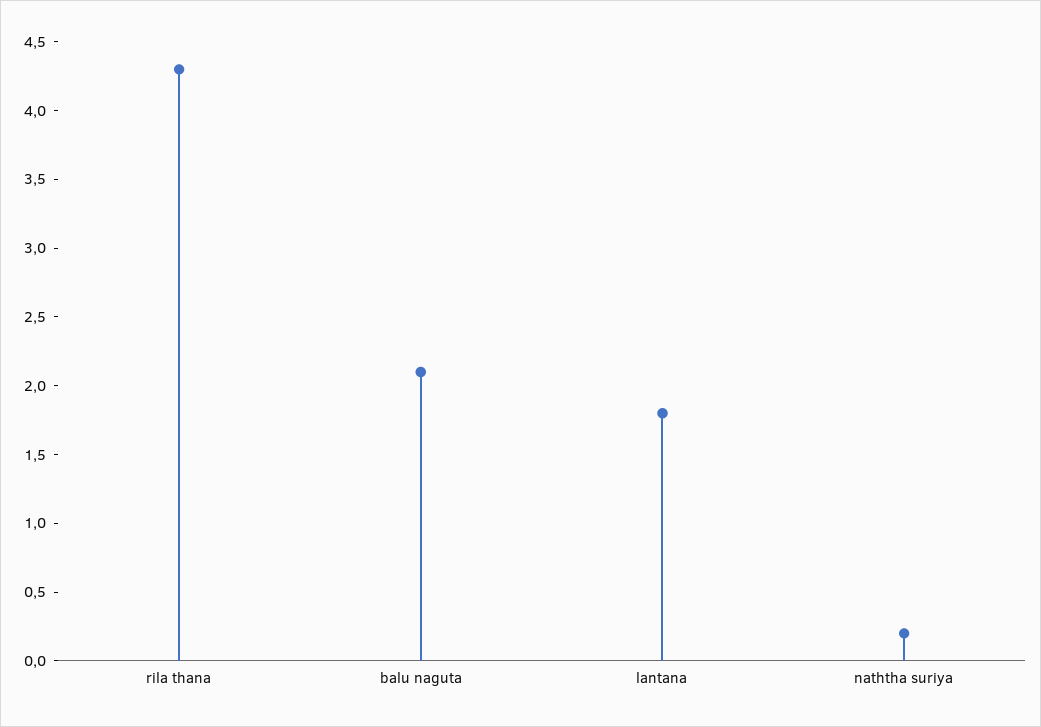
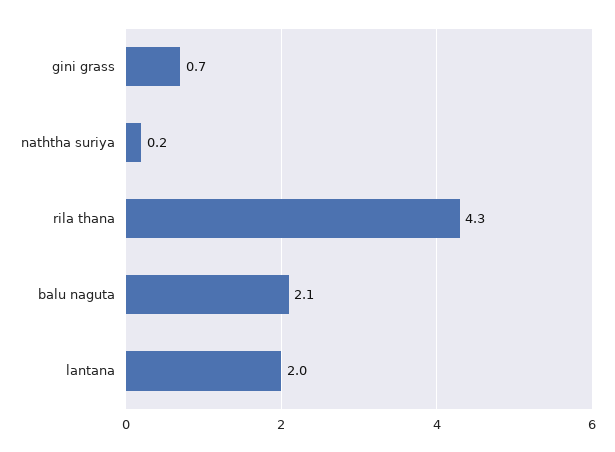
lantana: 1.8 -> 2
gini grass: none -> 0.7

